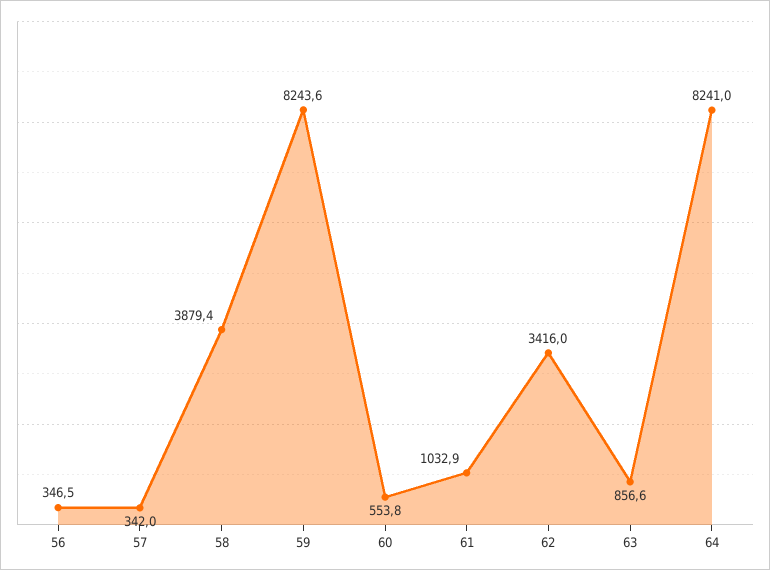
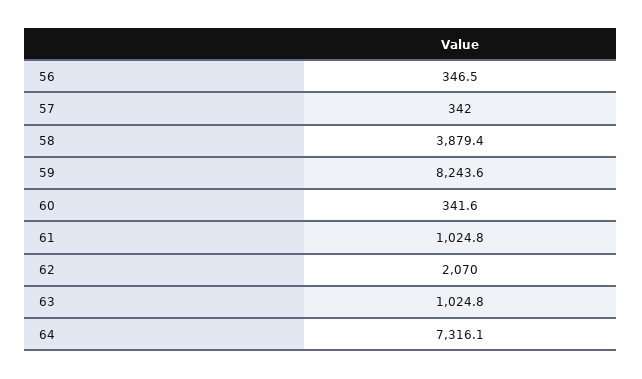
60: 553.8 -> 341.6
61: 1032.9 -> 1024.8
62: 3416 -> 2070
63: 856.6 -> 1024.8
64: 8241 -> 7316.1

